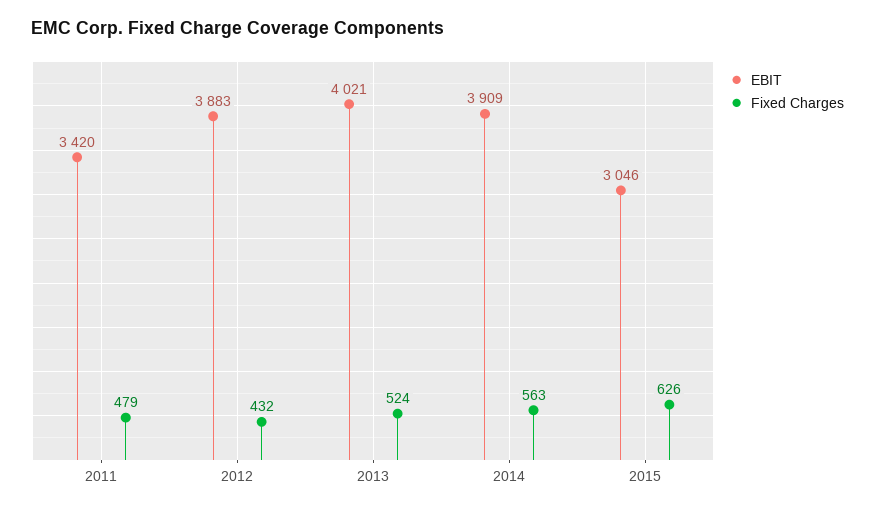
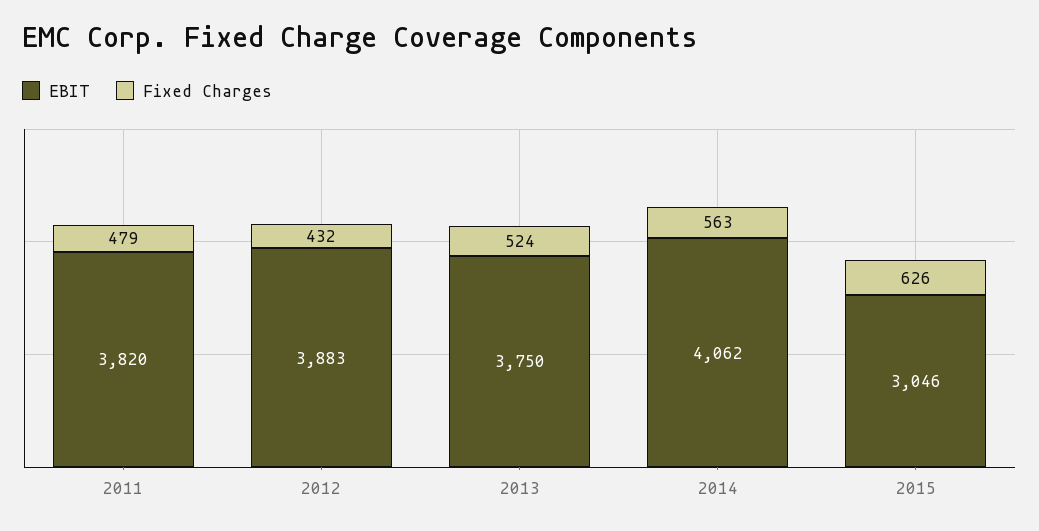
EBIT, 2011: 3420 -> 3820
EBIT, 2013: 4021 -> 3750
EBIT, 2014: 3909 -> 4062

